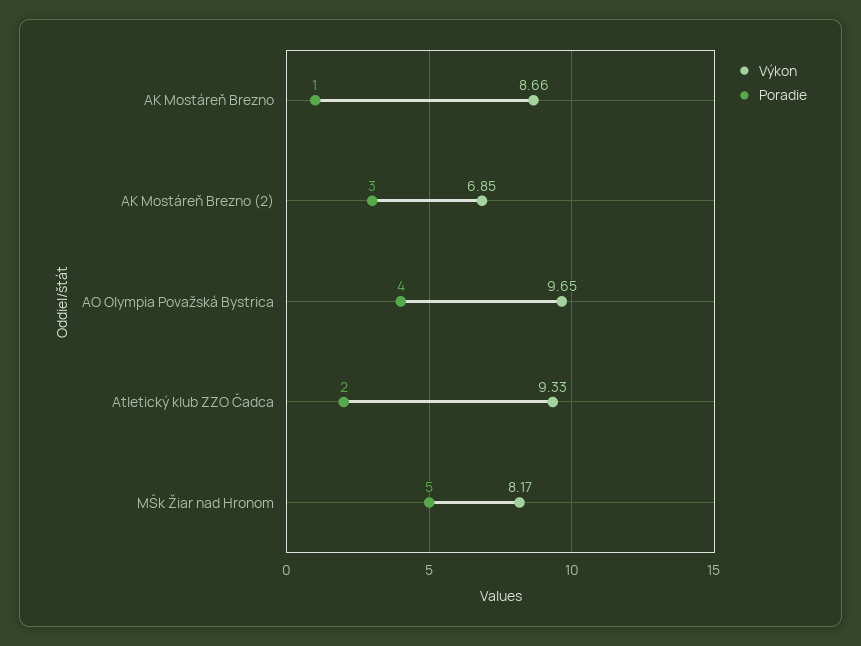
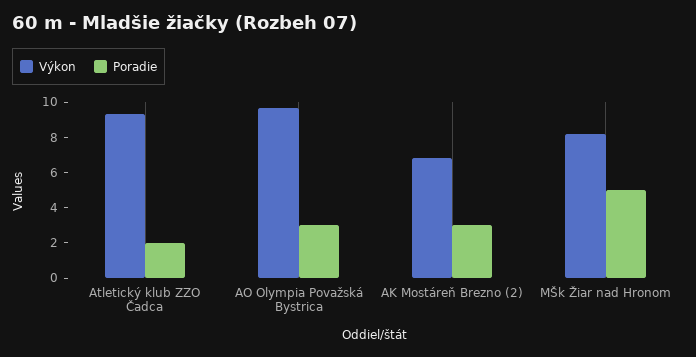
Výkon, AK Mostáreň Brezno: 8.66 -> none
Poradie, AK Mostáreň Brezno: 1 -> none
Poradie, AO Olympia Považská Bystrica: 4 -> 3

